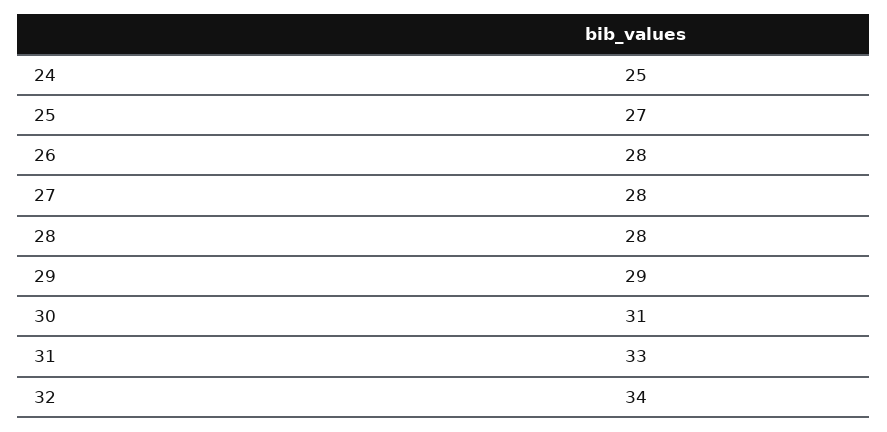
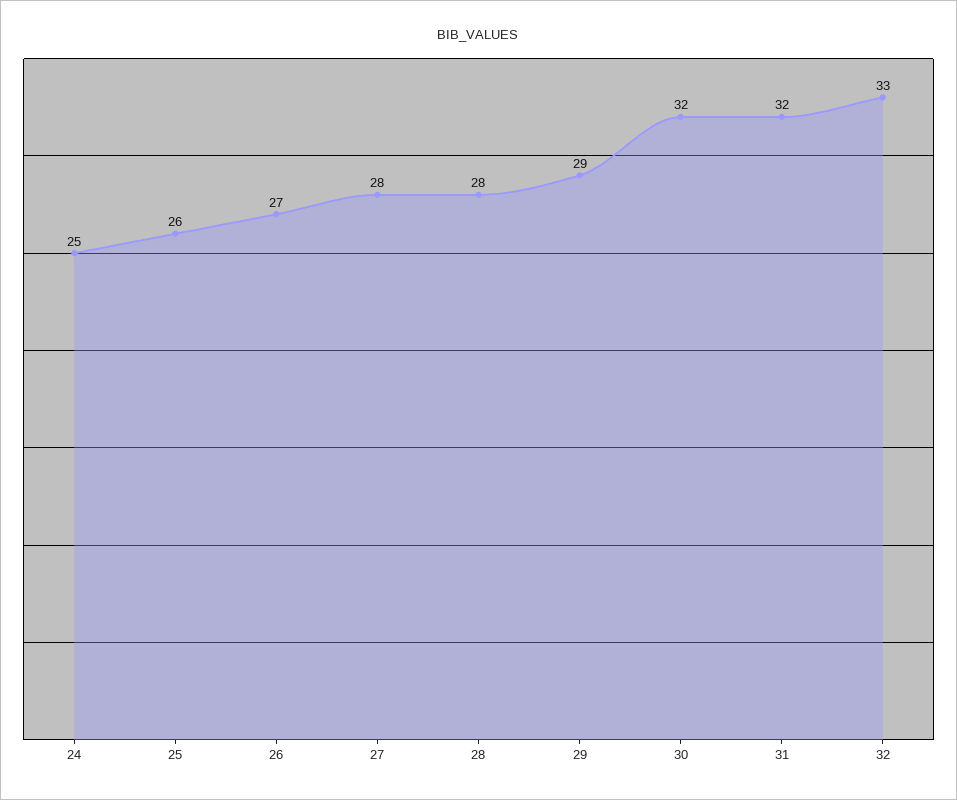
25: 27 -> 26
26: 28 -> 27
30: 31 -> 32
31: 33 -> 32
32: 34 -> 33

